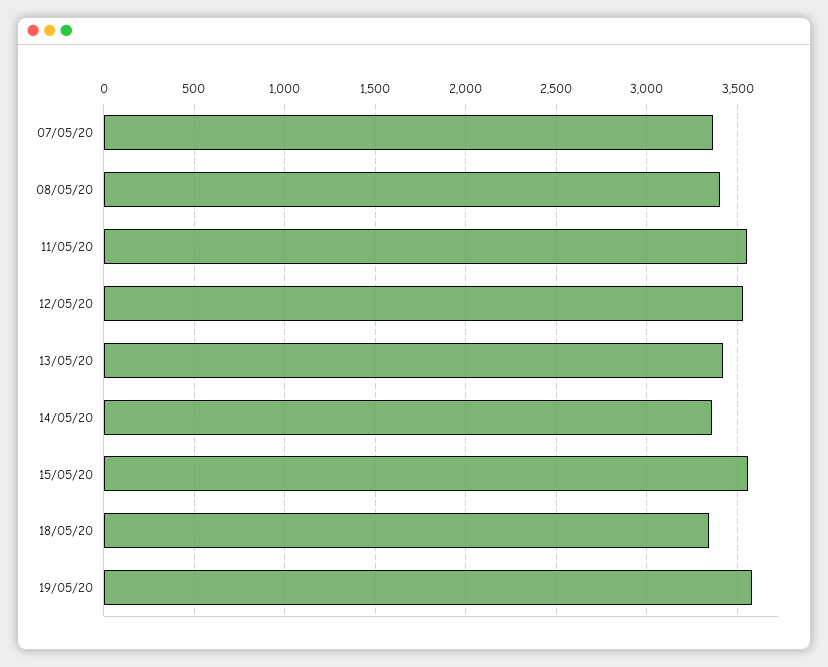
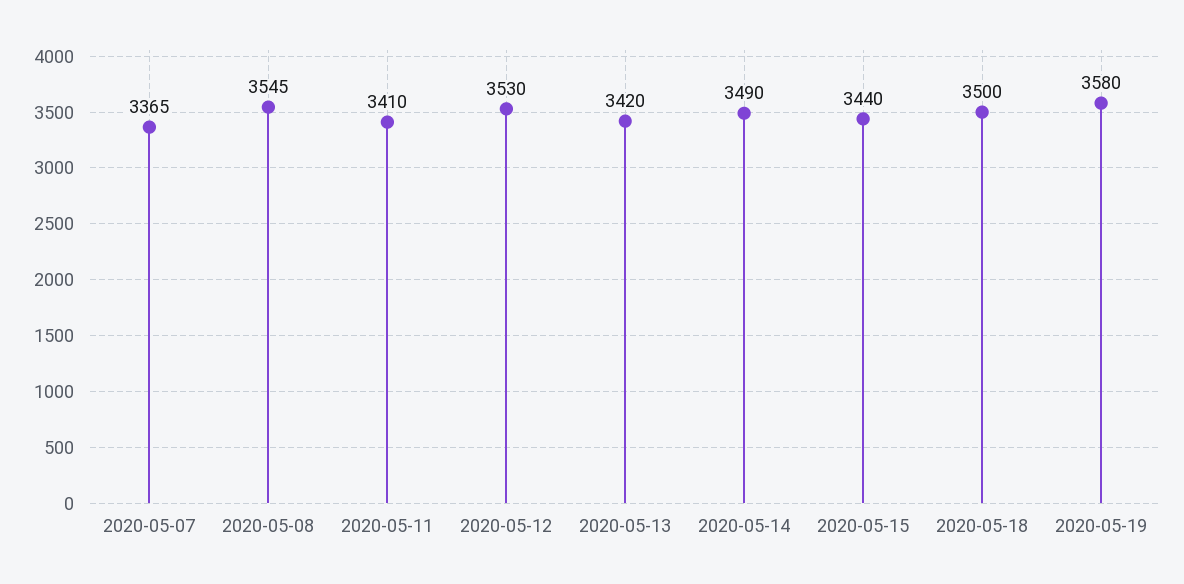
08/05/20: 3400 -> 3545
11/05/20: 3550 -> 3410
14/05/20: 3350 -> 3490
15/05/20: 3550 -> 3440
18/05/20: 3350 -> 3500

